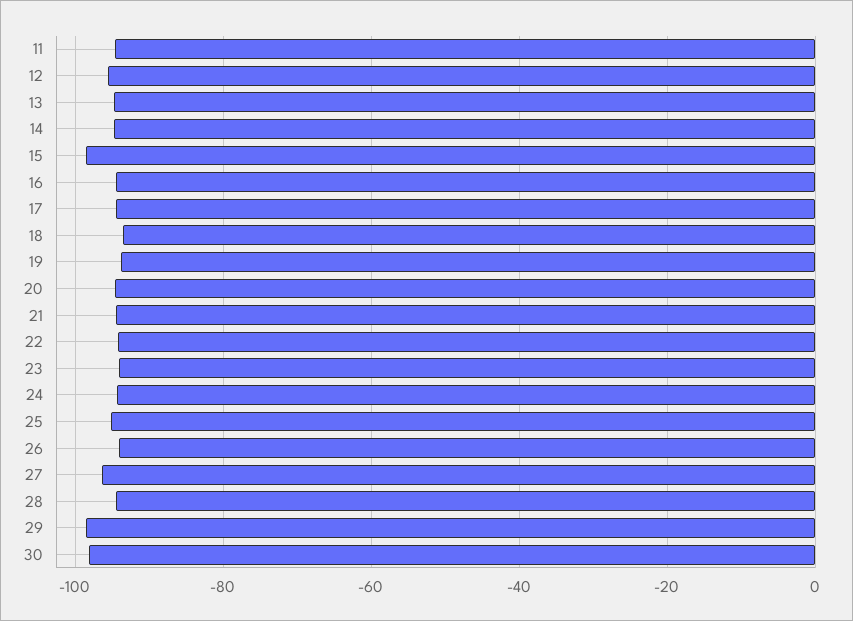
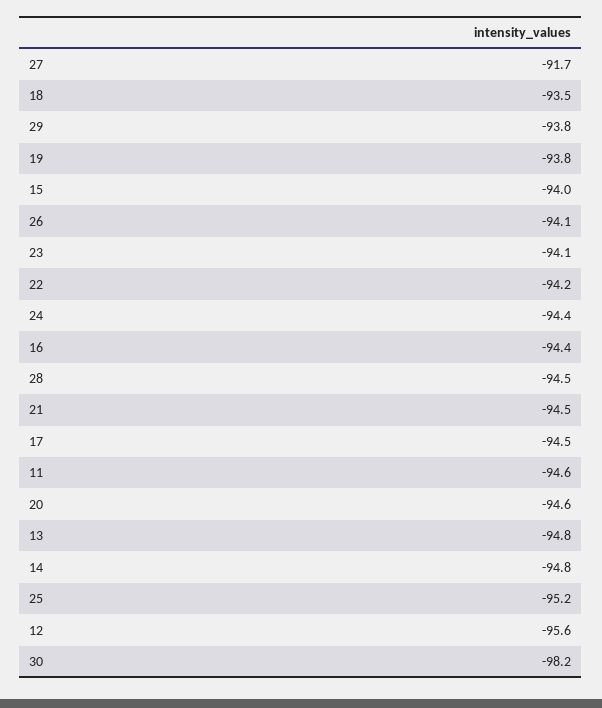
15: -98 -> -94
27: -96 -> -91.7
29: -98 -> -93.8

